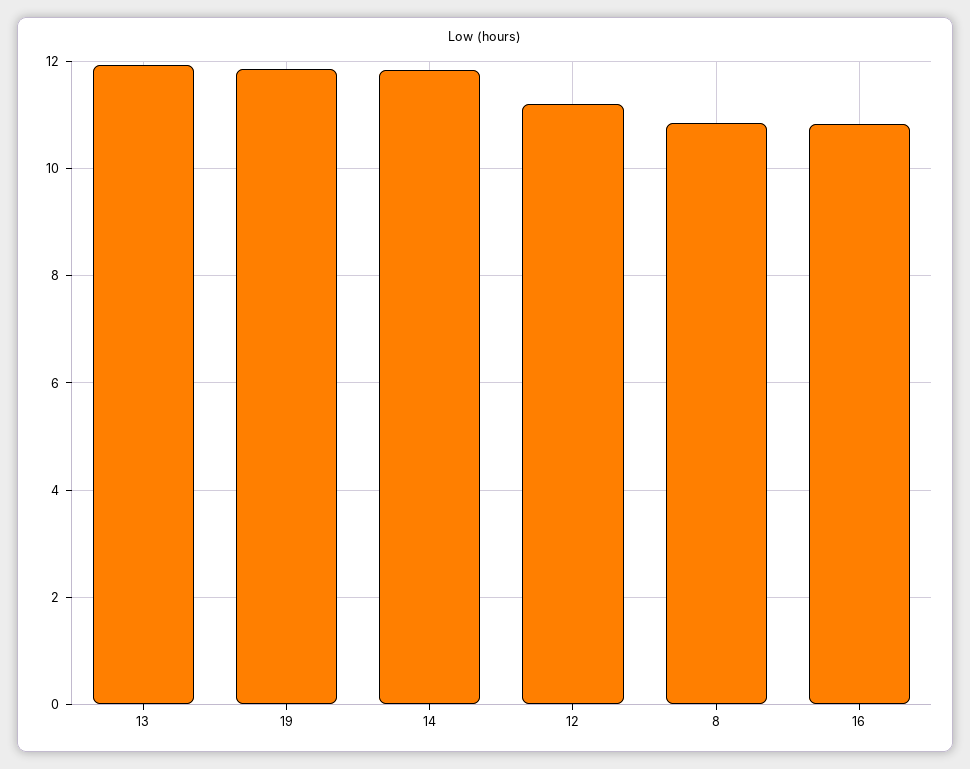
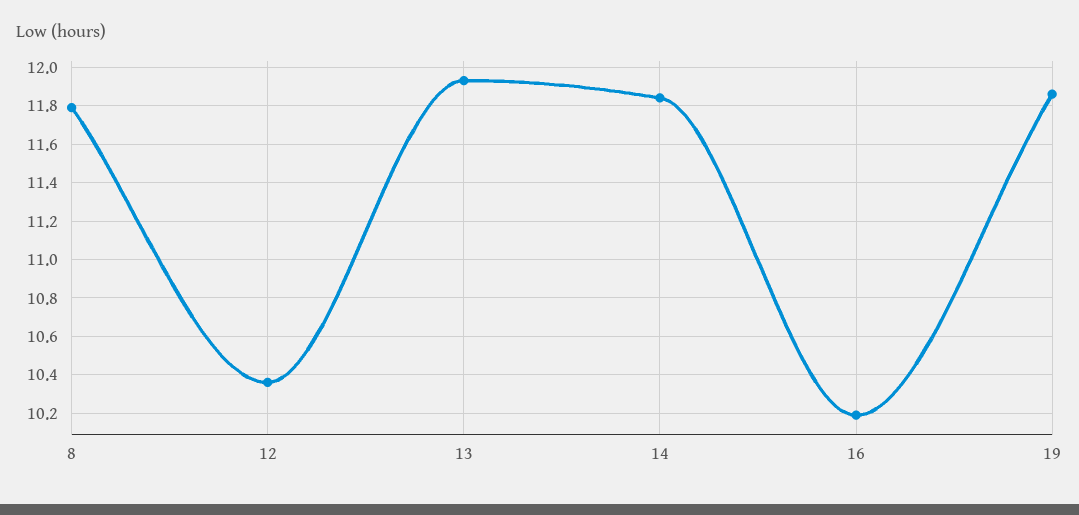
12: 11.2 -> 10.35
8: 10.8 -> 11.8
16: 10.8 -> 10.2

